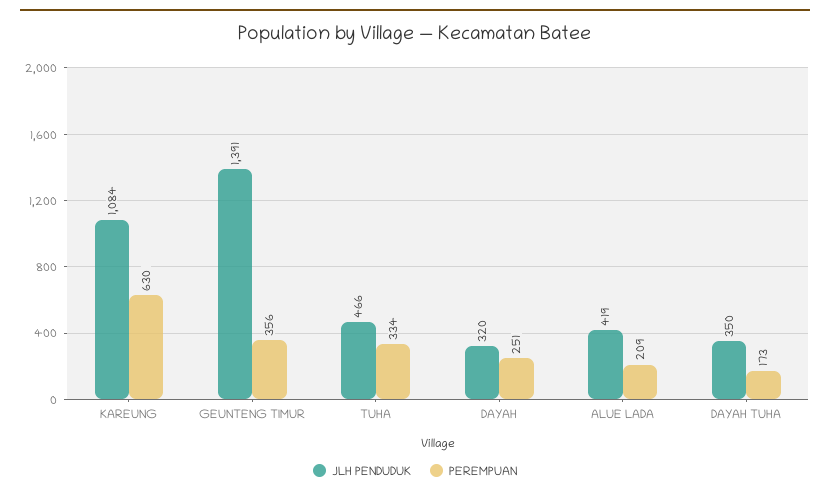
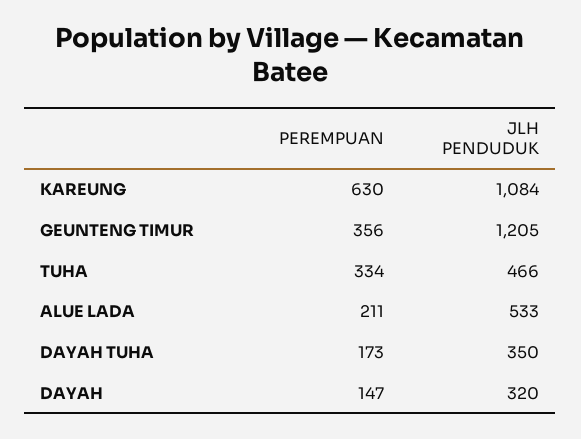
JLH PENDUDUK, GEUNTENG TIMUR: 1391 -> 1205
PEREMPUAN, DAYAH: 251 -> 147
JLH PENDUDUK, ALUE LADA: 419 -> 533
PEREMPUAN, ALUE LADA: 209 -> 211

